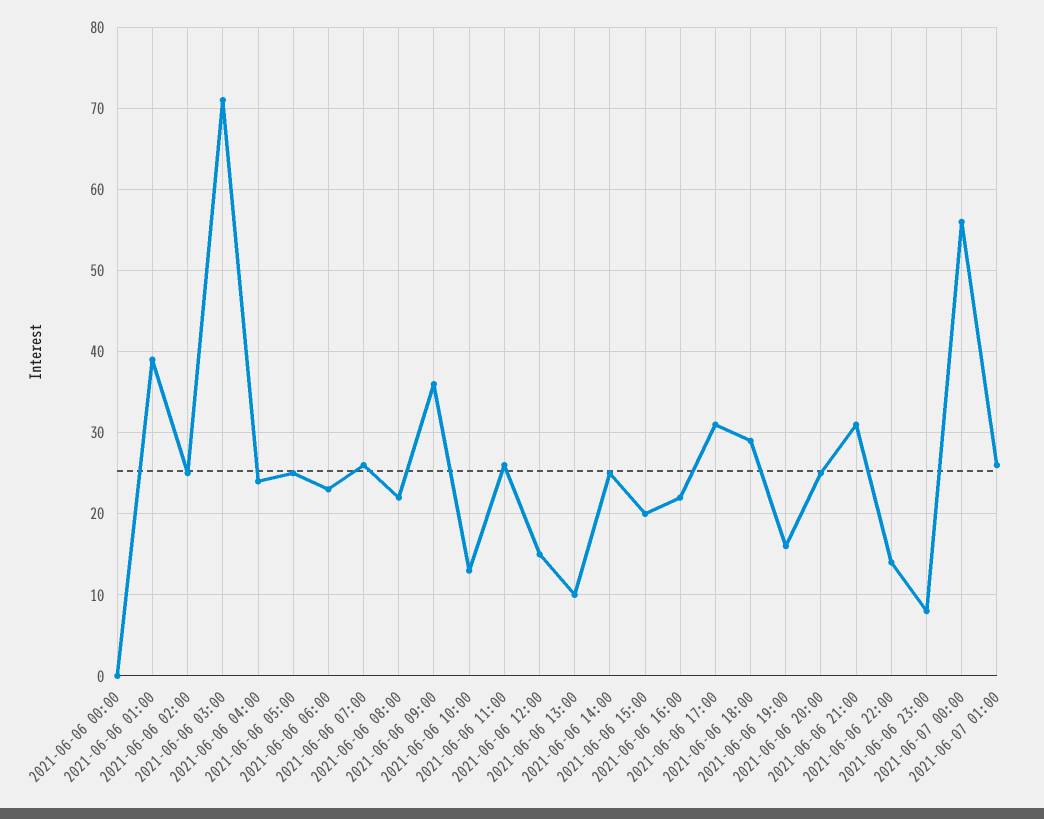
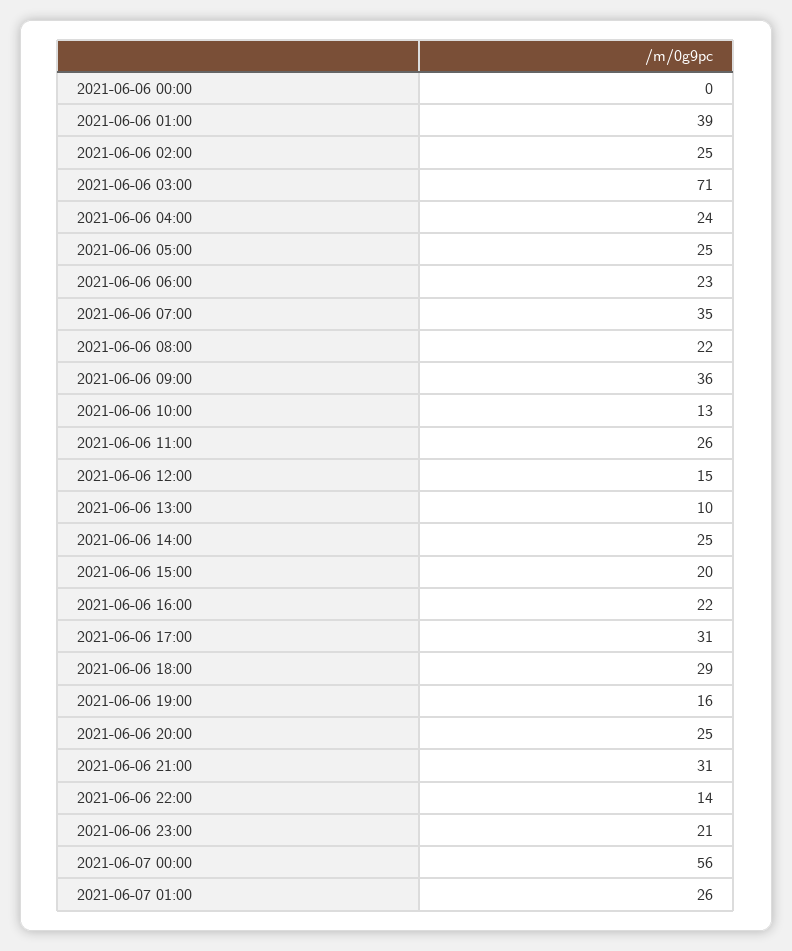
2021-06-06 07:00: 26 -> 35
2021-06-06 23:00: 8 -> 21

